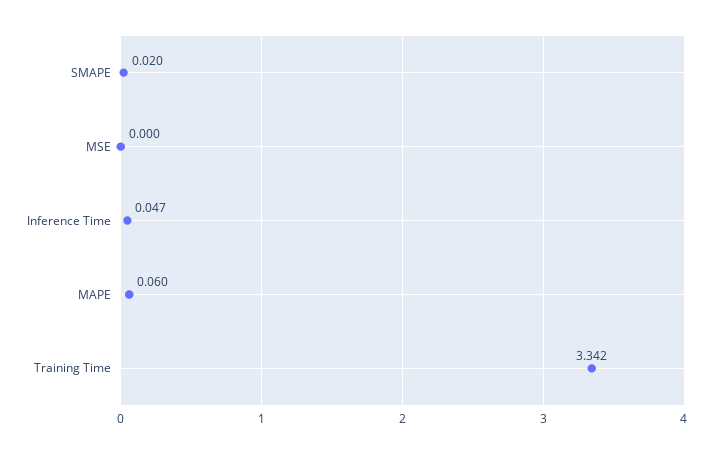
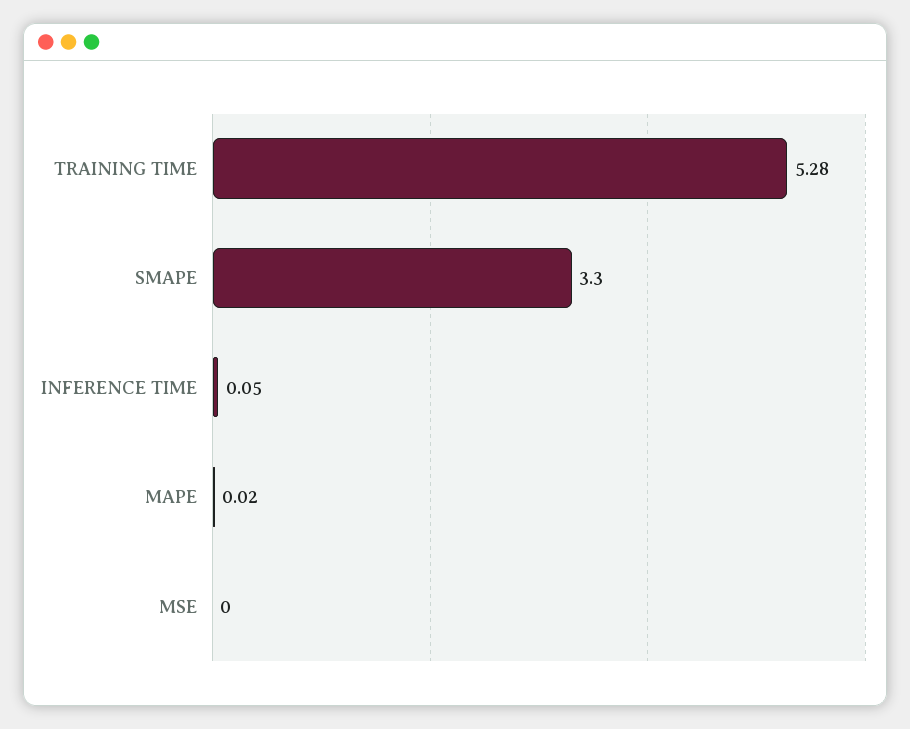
SMAPE: 0.02 -> 3.3
MAPE: 0.06 -> 0.02
Training Time: 3.342 -> 5.28

